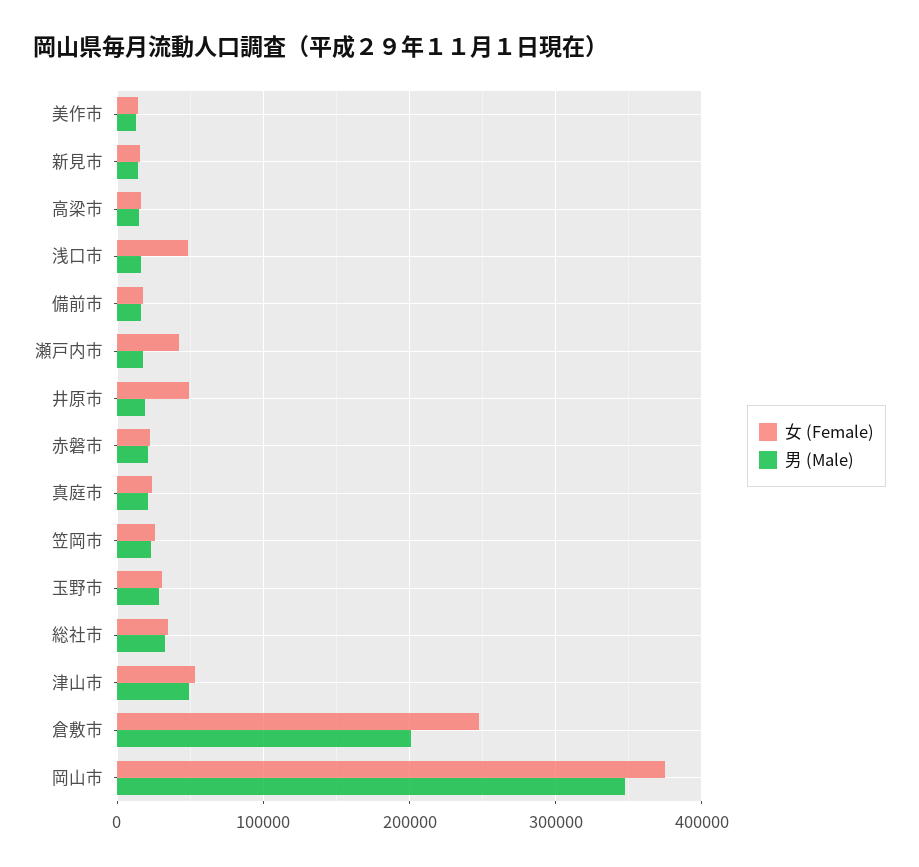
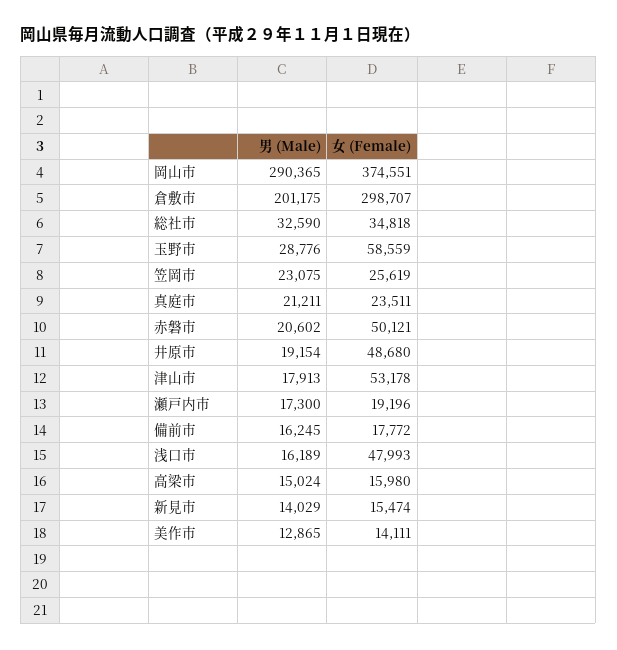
女 (Female), 瀬戸内市: 40000 -> 19196
女 (Female), 赤磐市: 20000 -> 50121
女 (Female), 玉野市: 30000 -> 58559
男 (Male), 津山市: 50000 -> 17913
女 (Female), 倉敷市: 250000 -> 298707
男 (Male), 岡山市: 350000 -> 290365

